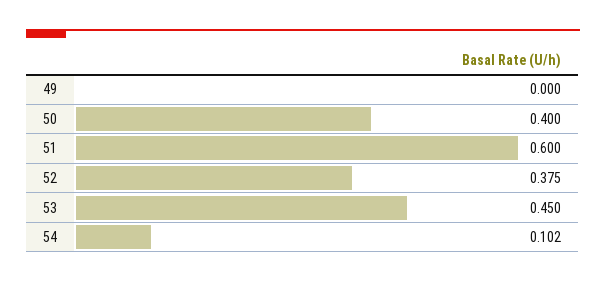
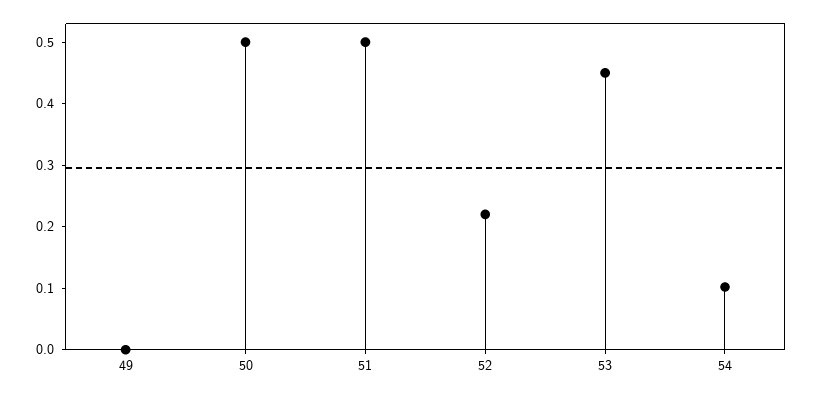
50: 0.4 -> 0.5
51: 0.6 -> 0.5
52: 0.375 -> 0.22

